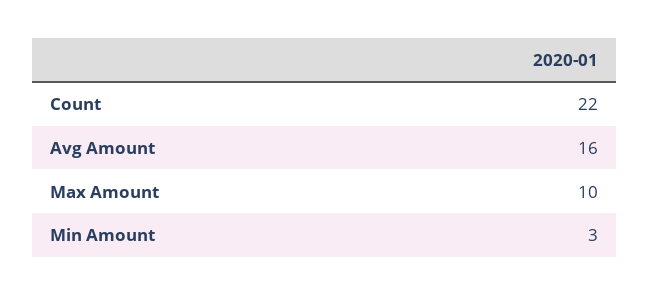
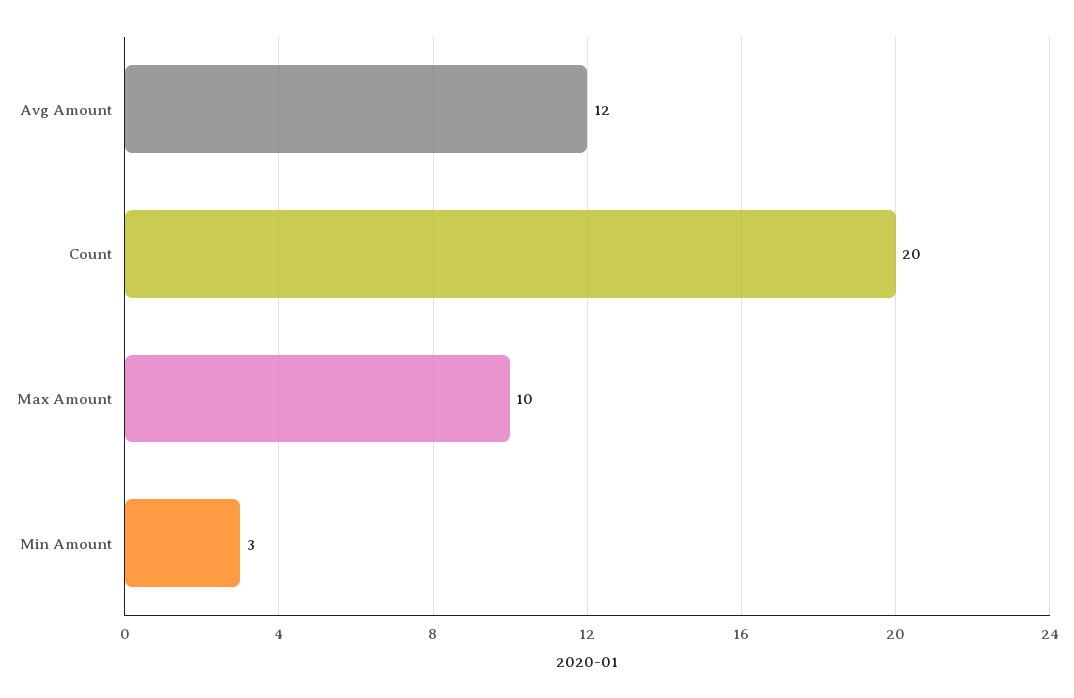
Count: 22 -> 20
Avg Amount: 16 -> 12

